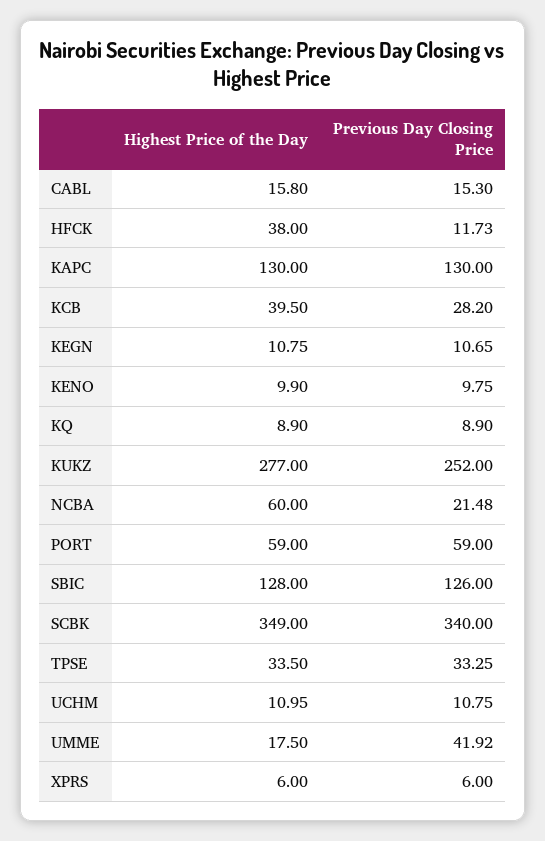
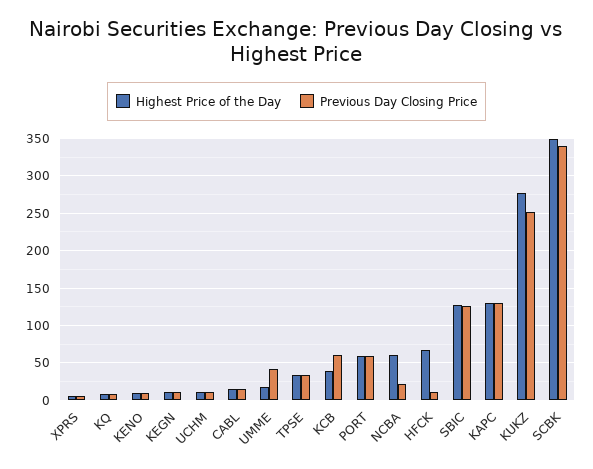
Highest Price of the Day, HFCK: 38 -> 70
Previous Day Closing Price, KCB: 28.2 -> 60

